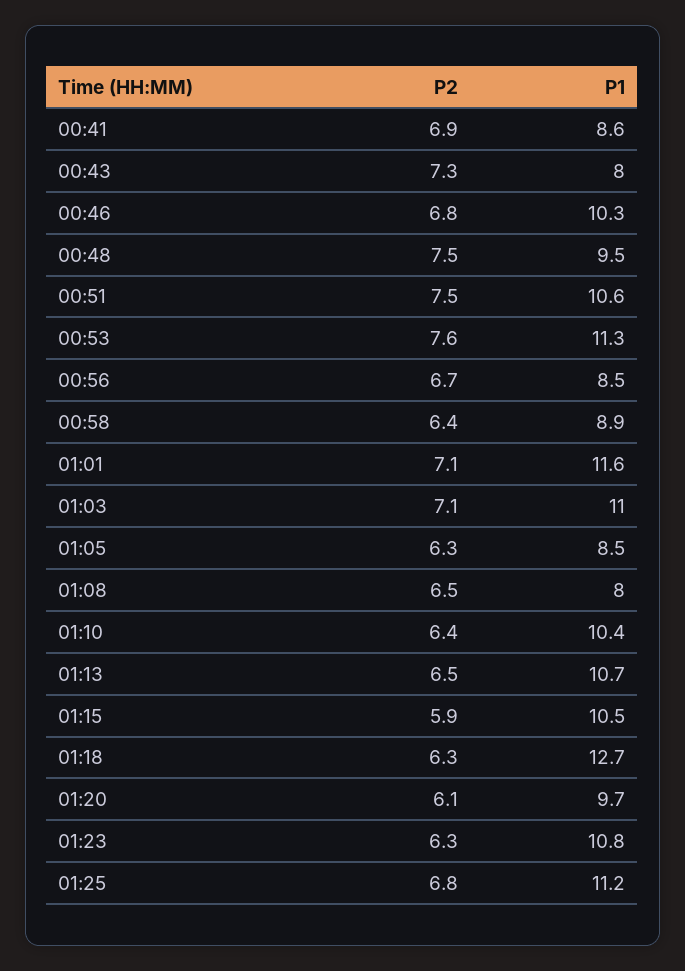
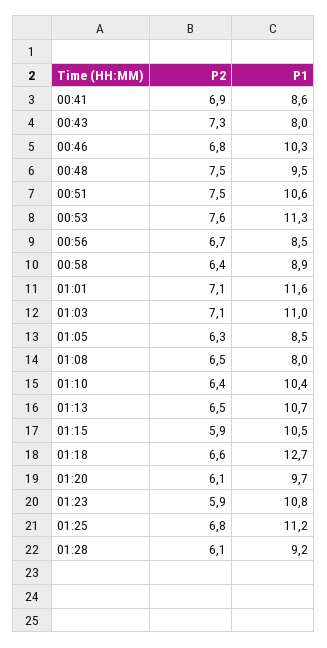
P2, 01:18: 6.3 -> 6.6
P2, 01:23: 6.3 -> 5.9
P2, 01:28: none -> 6.1
P1, 01:28: none -> 9.2

